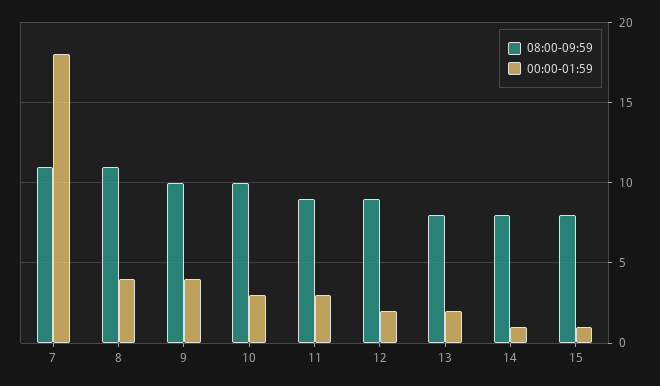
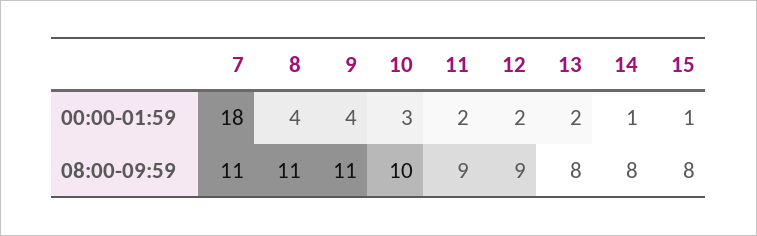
08:00-09:59, 9: 10 -> 11
00:00-01:59, 11: 3 -> 2

